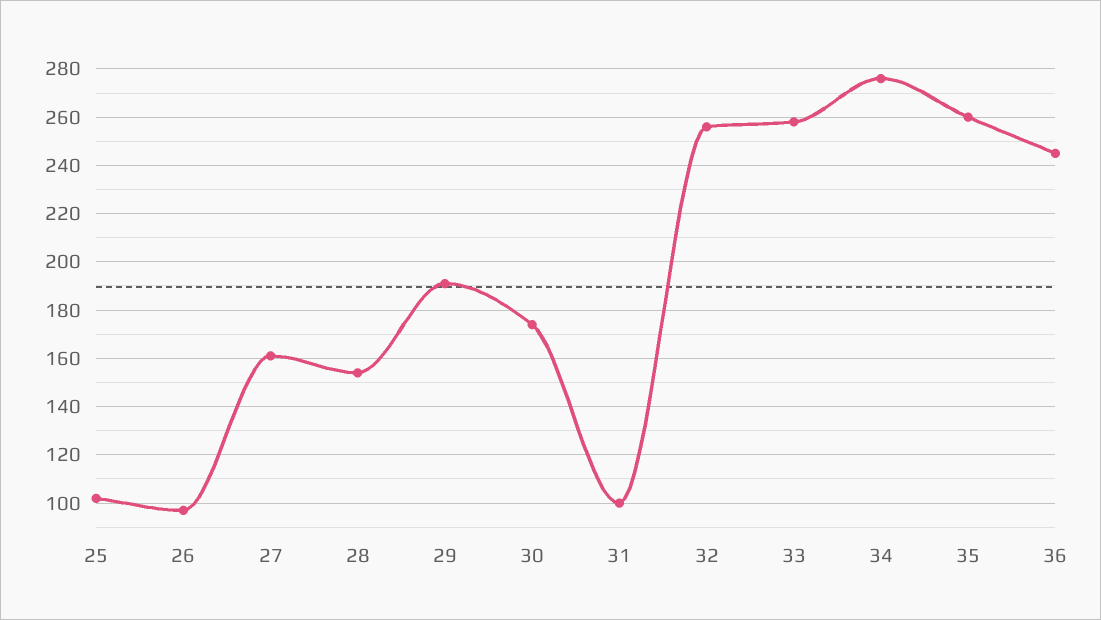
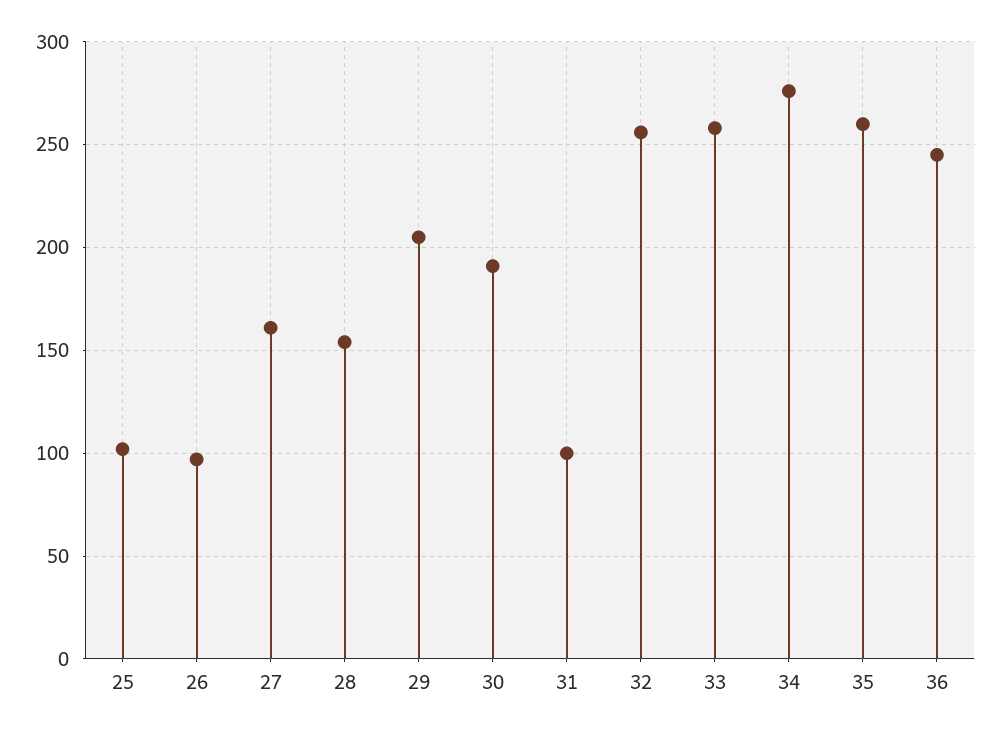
29: 190 -> 205
30: 175 -> 190

